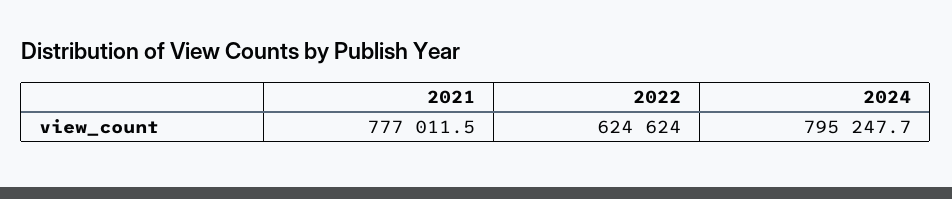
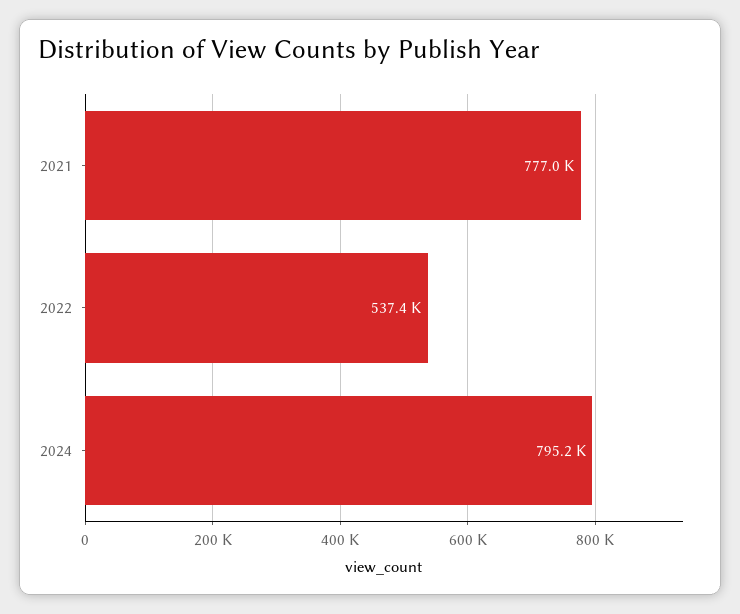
2022: 624624 -> 537400

